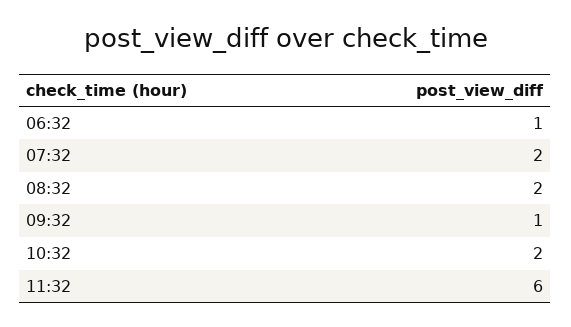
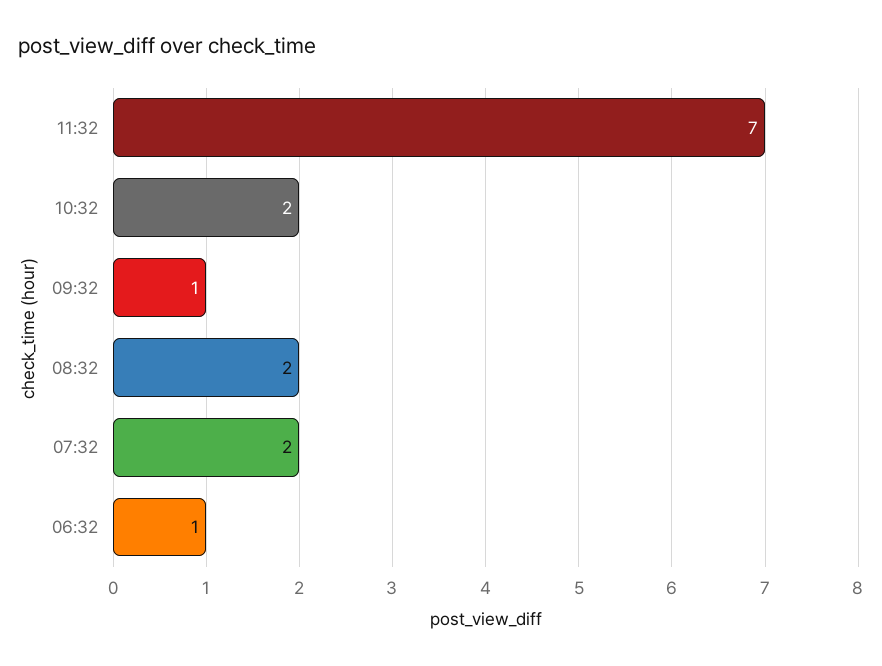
11:32: 6 -> 7

